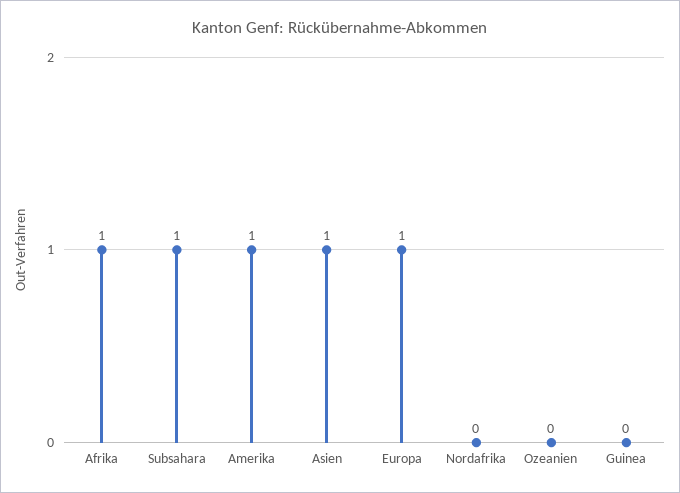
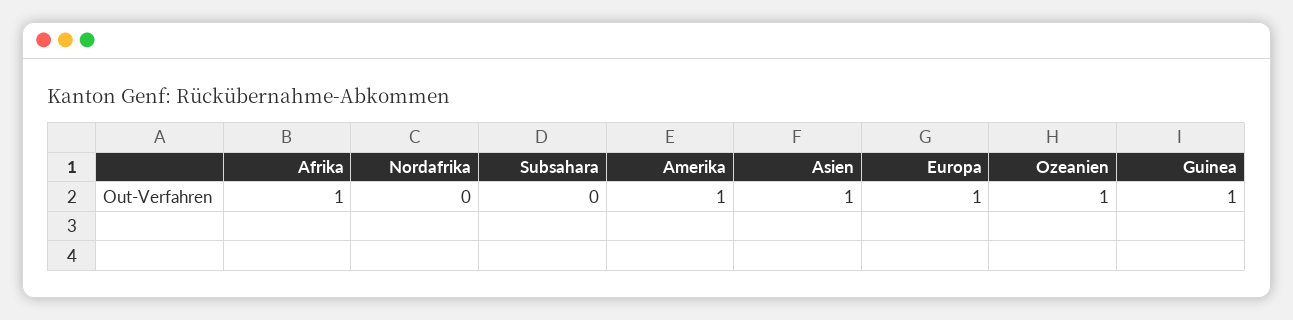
Subsahara: 1 -> 0
Ozeanien: 0 -> 1
Guinea: 0 -> 1

